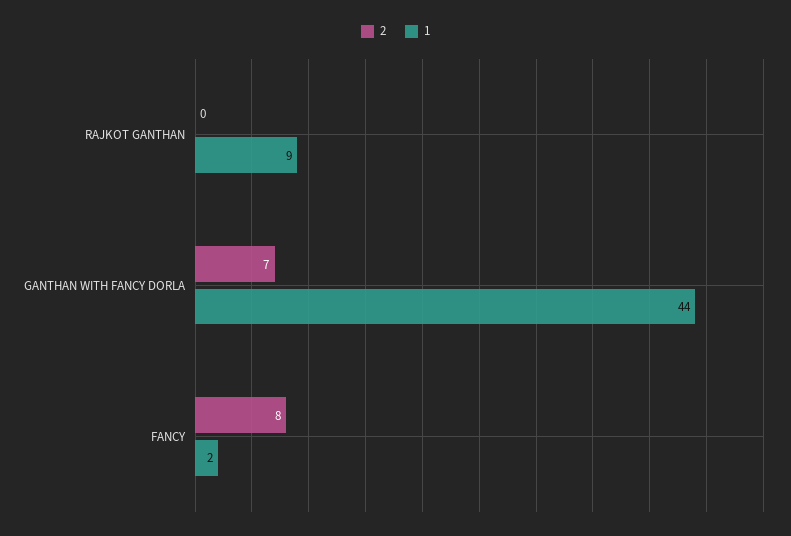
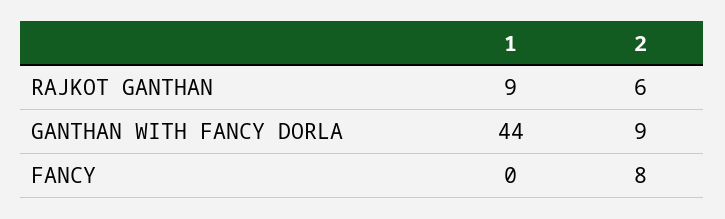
2, RAJKOT GANTHAN: 0 -> 6
2, GANTHAN WITH FANCY DORLA: 7 -> 9
1, FANCY: 2 -> 0

